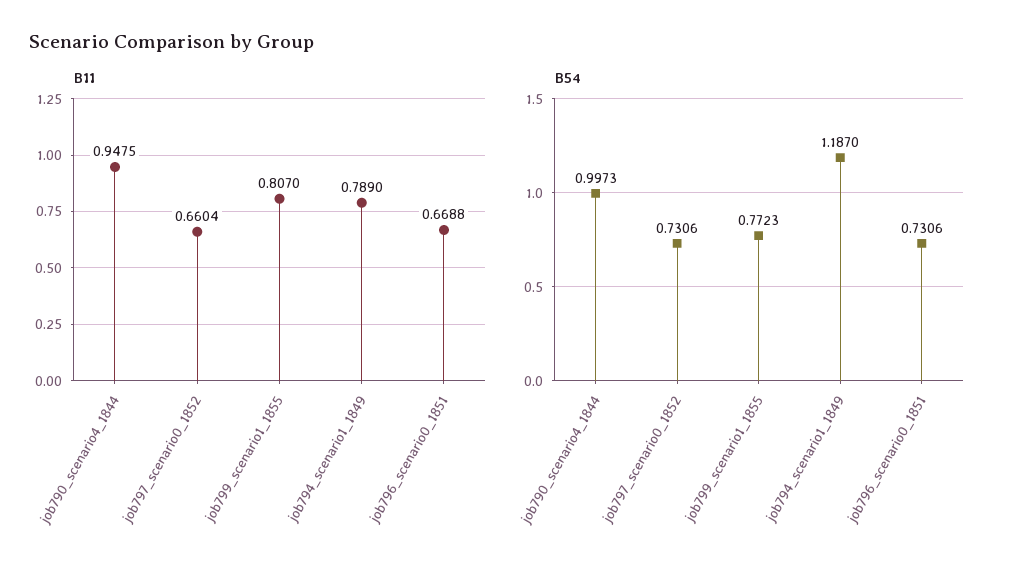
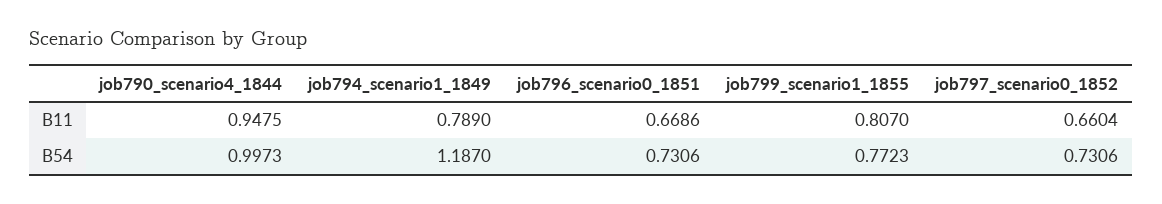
B11, job796_scenario0_1851: 0.6688 -> 0.6686

